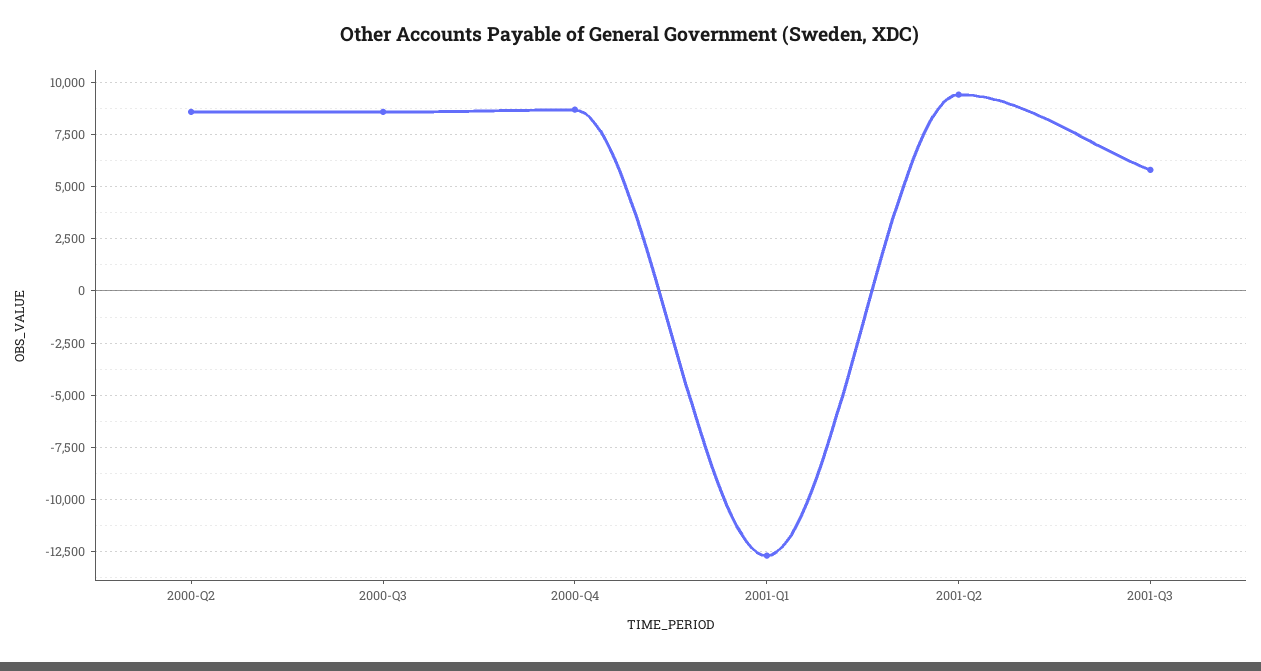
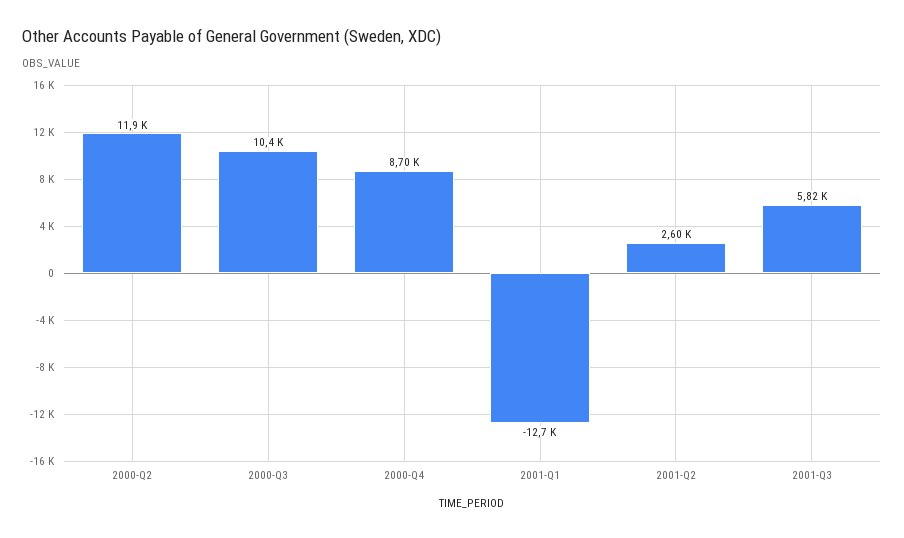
2000-Q2: 8500 -> 11900
2000-Q3: 8500 -> 10400
2001-Q2: 9500 -> 2600

